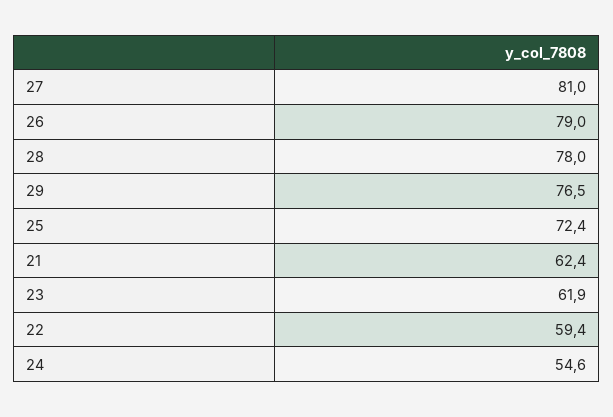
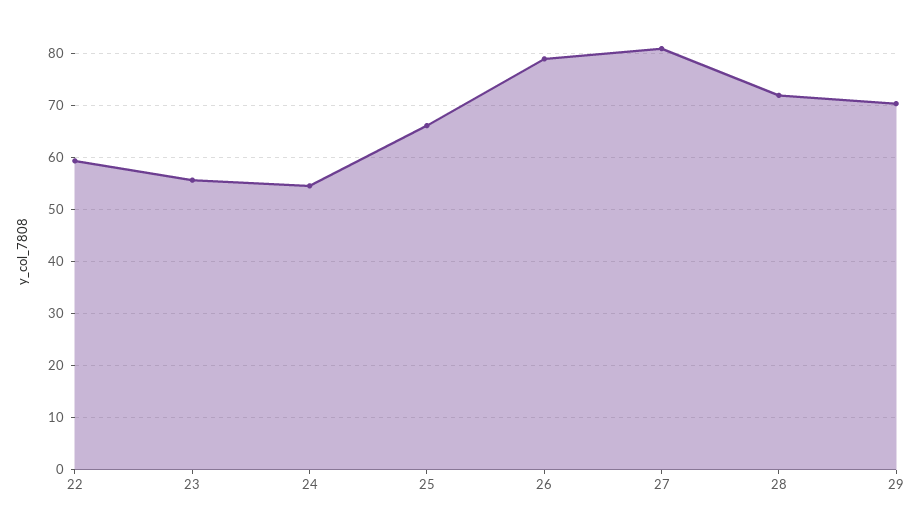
28: 78 -> 72
29: 76.5 -> 70
25: 72.4 -> 66
21: 62.4 -> none
23: 61.9 -> 56

